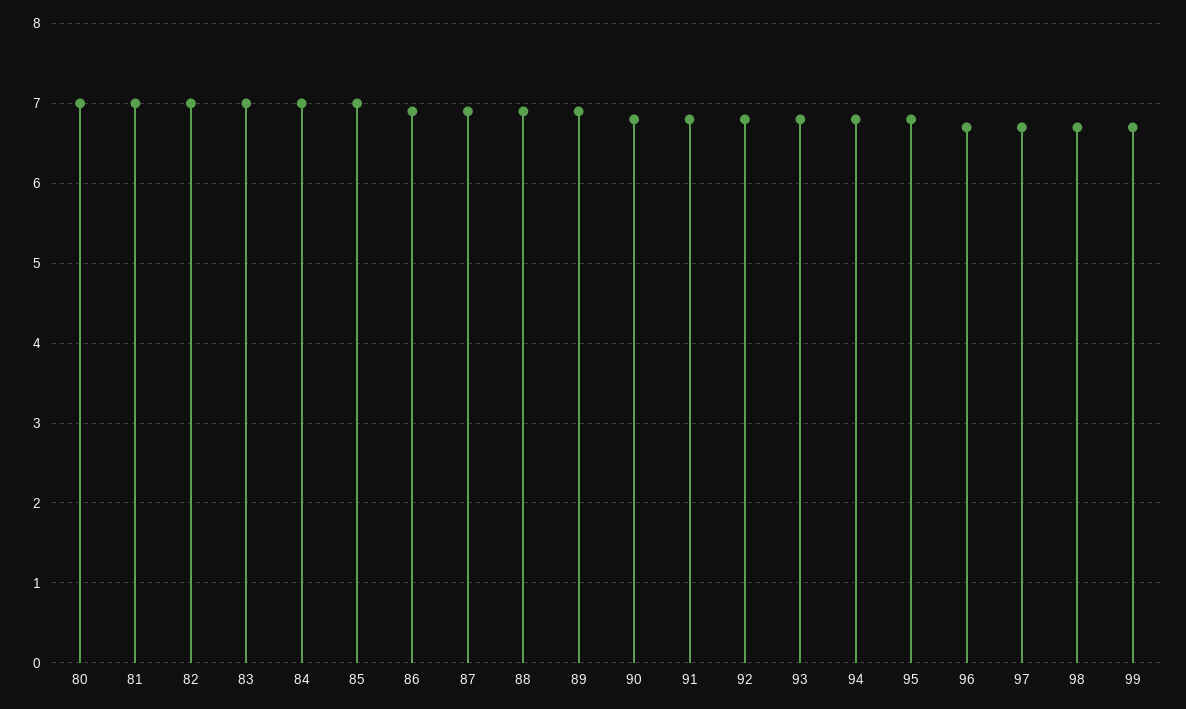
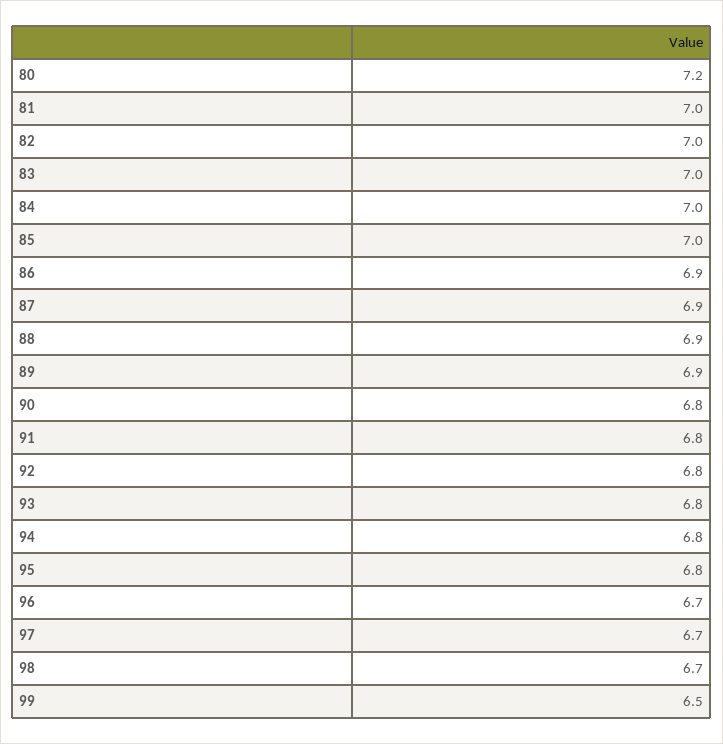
80: 7 -> 7.2
99: 6.7 -> 6.5

